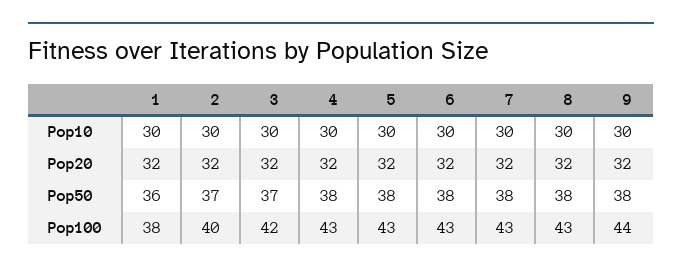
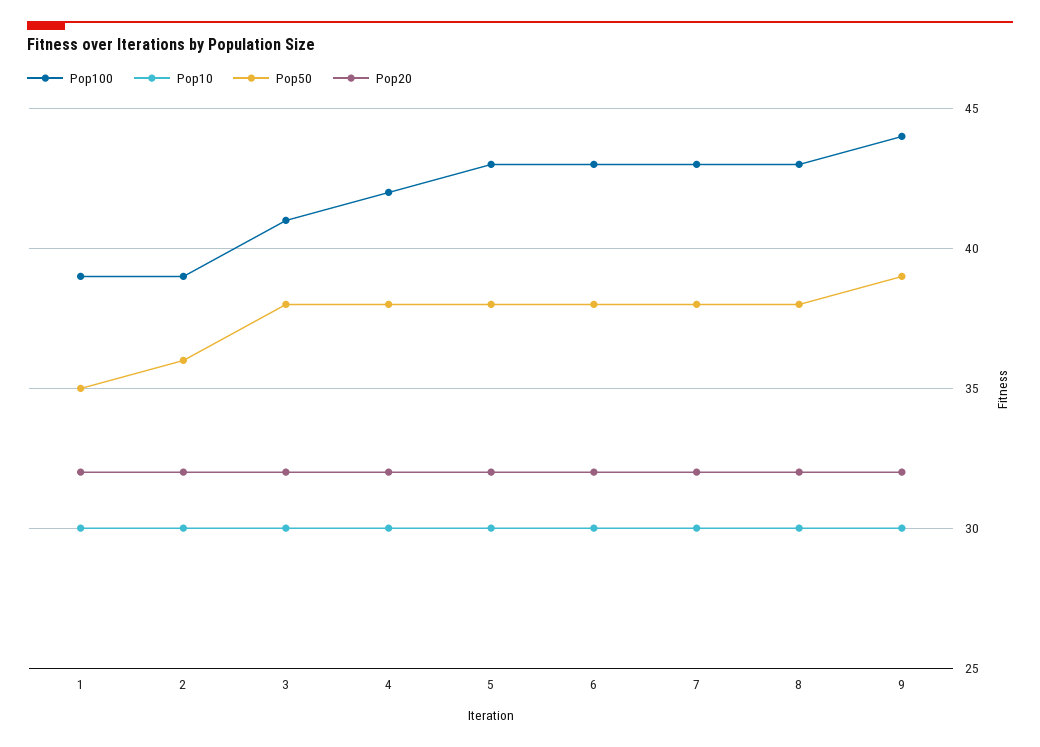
Pop50, 1: 36 -> 35
Pop50, 2: 37 -> 36
Pop50, 3: 37 -> 38
Pop50, 9: 38 -> 39
Pop100, 1: 38 -> 39
Pop100, 2: 40 -> 39
Pop100, 3: 42 -> 41
Pop100, 4: 43 -> 42

